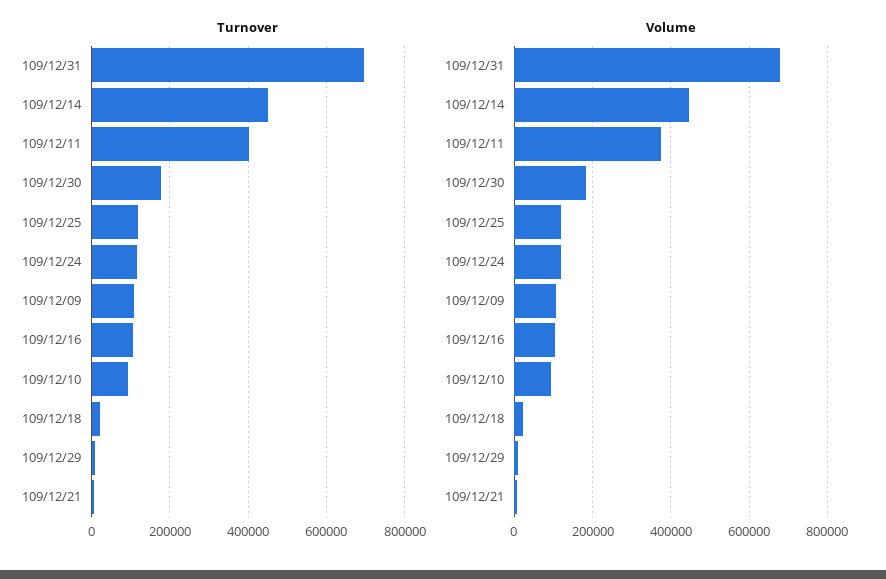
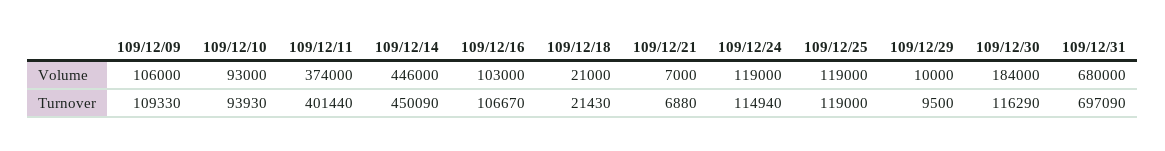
Turnover, 109/12/30: 180000 -> 116290

